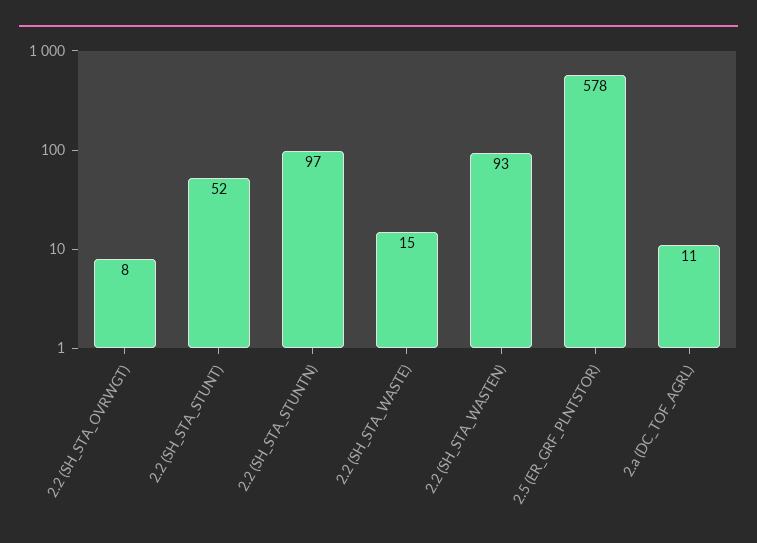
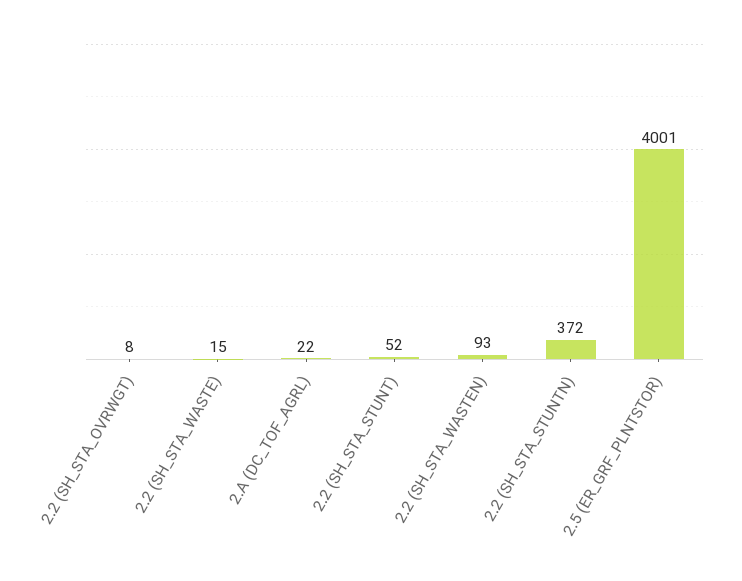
2.2 (SH_STA_STUNTN): 97 -> 372
2.5 (ER_GRF_PLNTSTOR): 578 -> 4001
2.a (DC_TOF_AGRL): 11 -> 22

